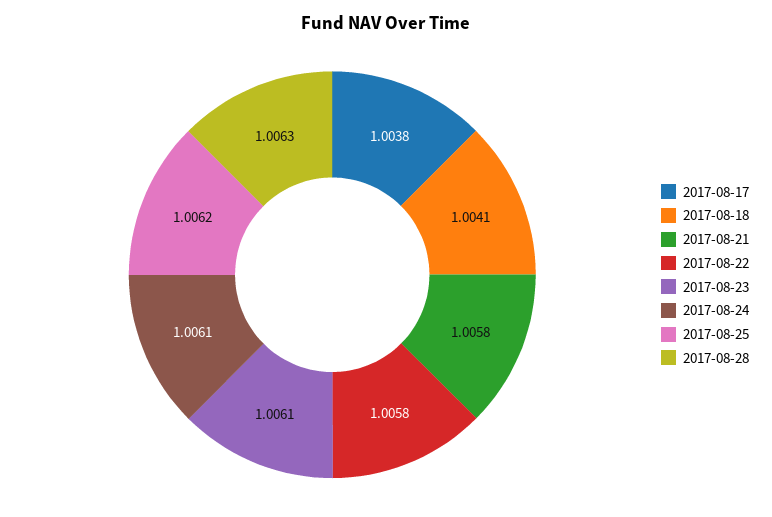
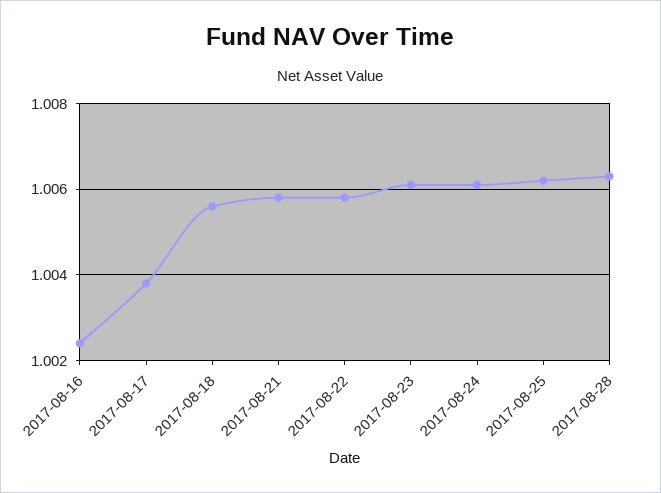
2017-08-18: 1.0041 -> 1.0055
2017-08-16: none -> 1.0025

